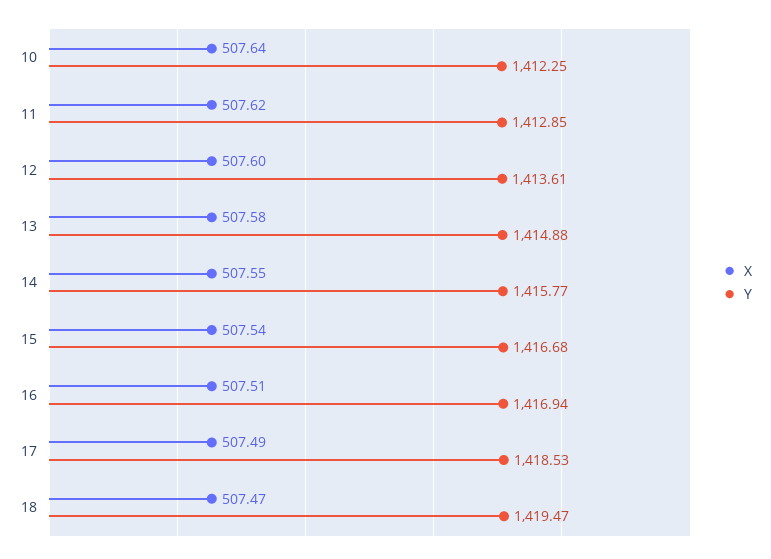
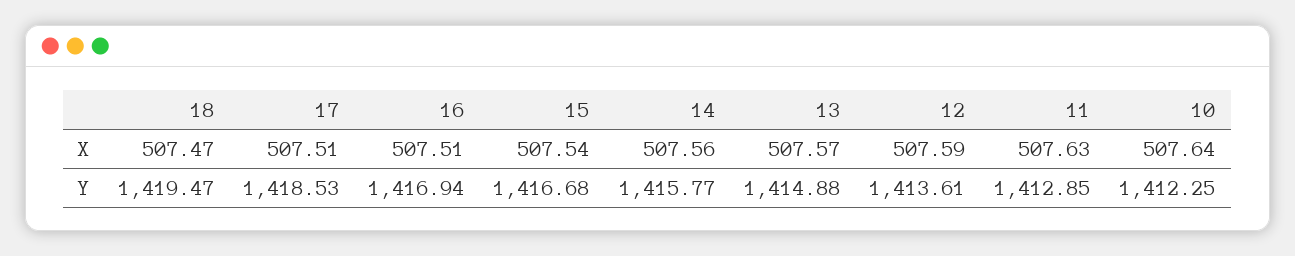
X, 11: 507.62 -> 507.63
X, 12: 507.6 -> 507.59
X, 13: 507.58 -> 507.57
X, 14: 507.55 -> 507.56
X, 17: 507.49 -> 507.51

